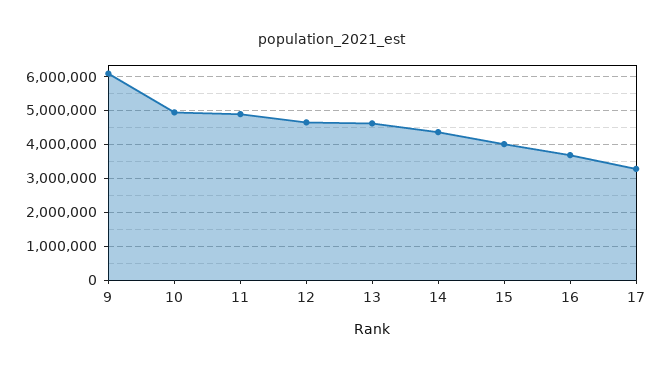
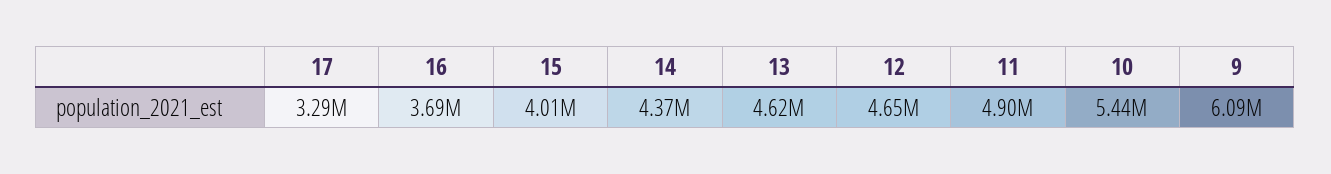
10: 5000000 -> 5440000

